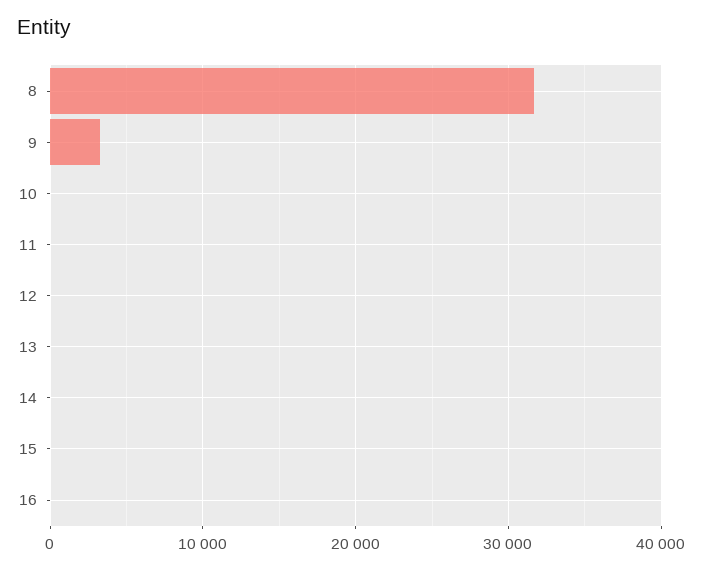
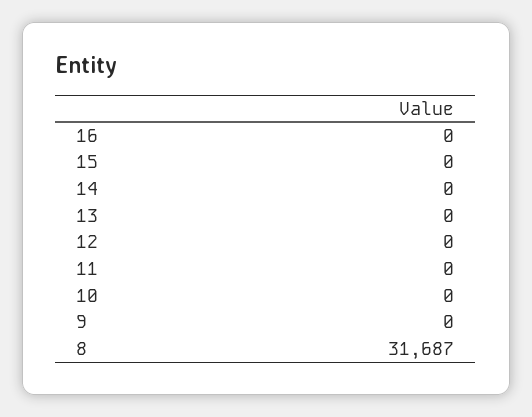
9: 3000 -> 0

